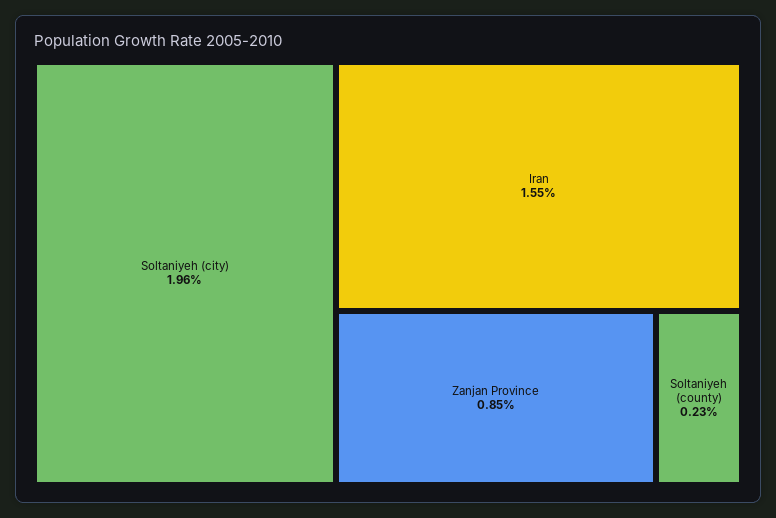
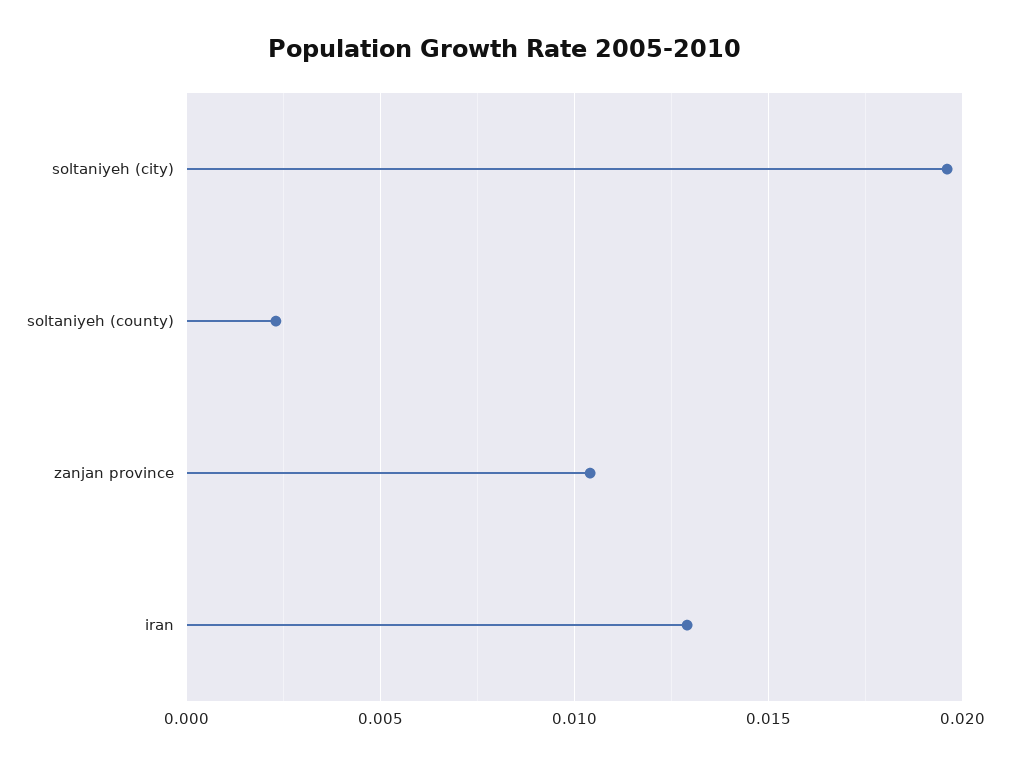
Iran: 0.0155 -> 0.013
Zanjan Province: 0.0085 -> 0.0105

